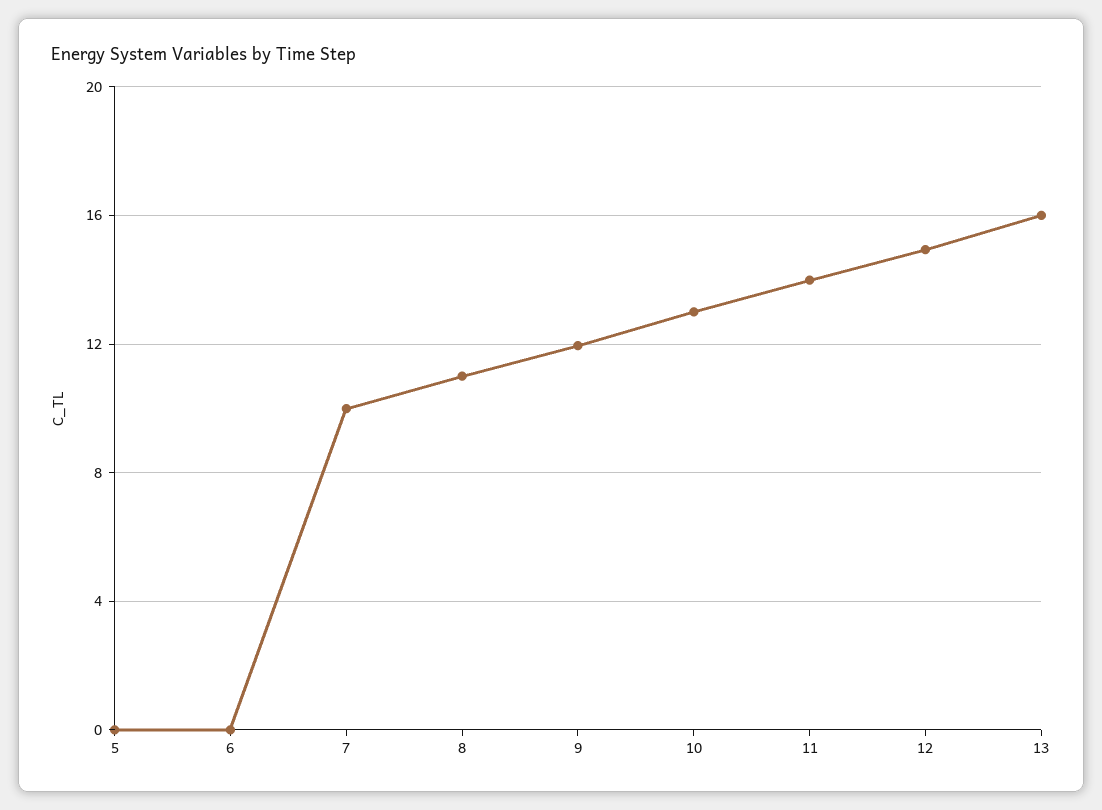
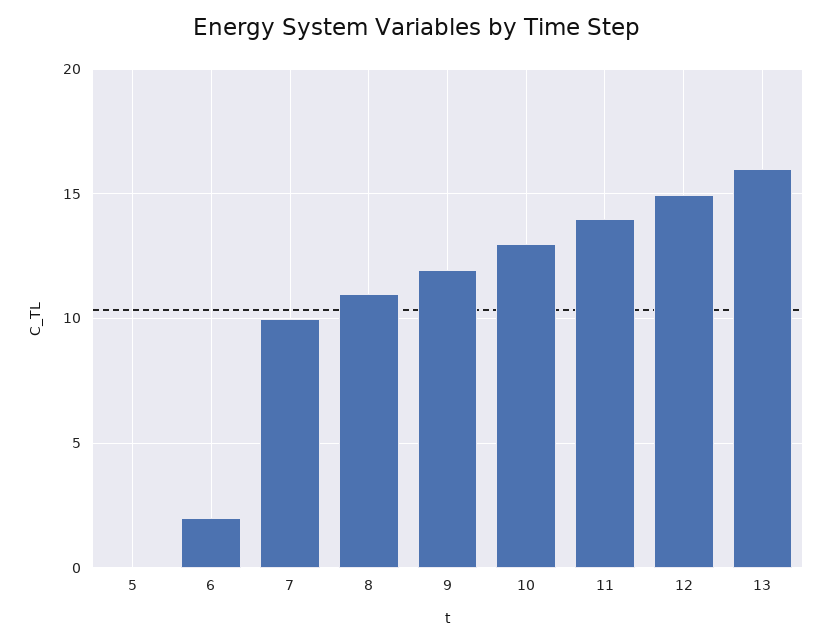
6: 0 -> 2

